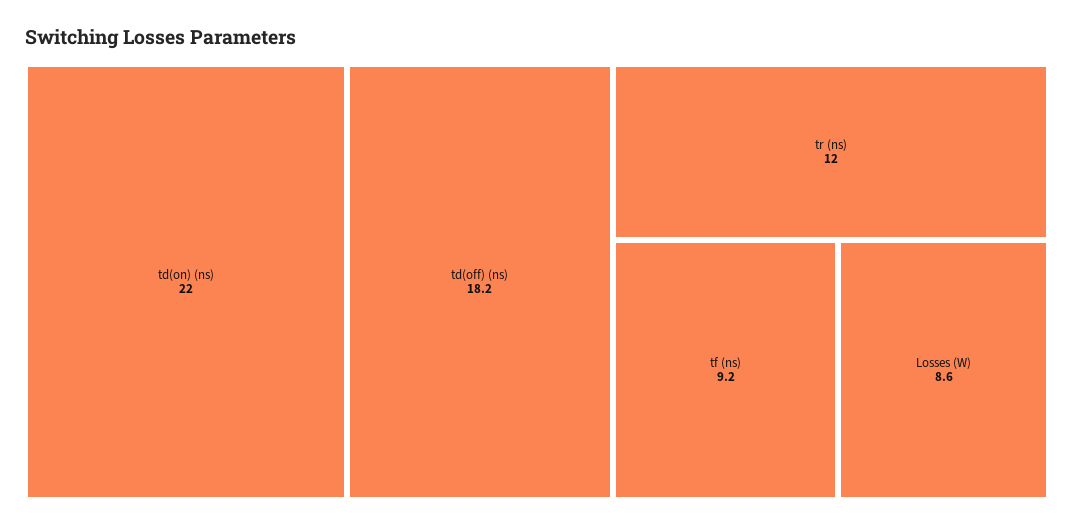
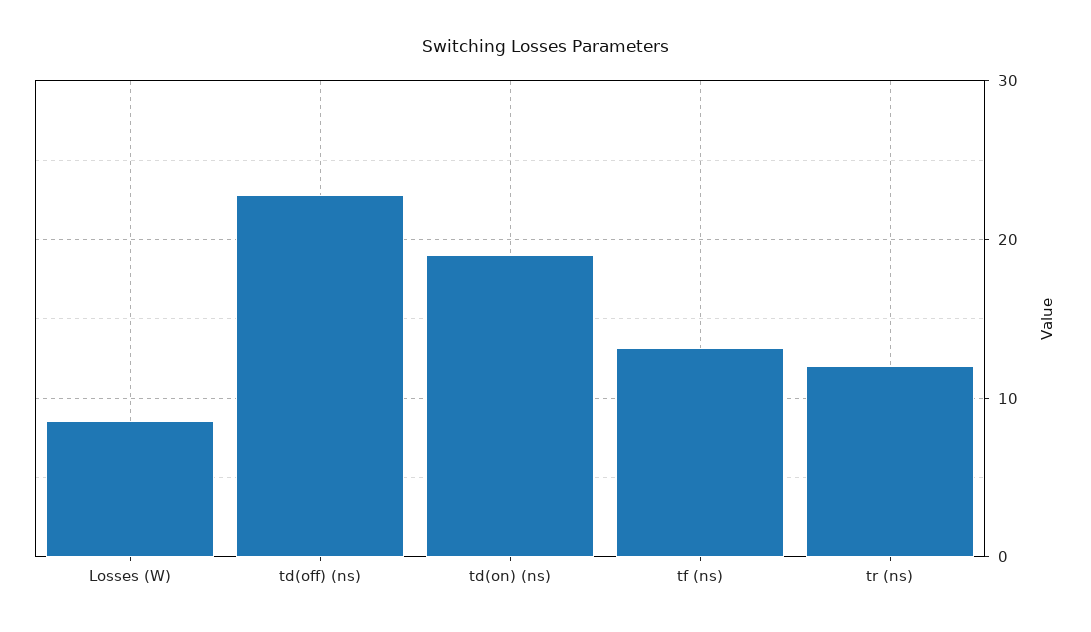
td(on) (ns): 22 -> 19
td(off) (ns): 18.2 -> 23
tf (ns): 9.2 -> 13

